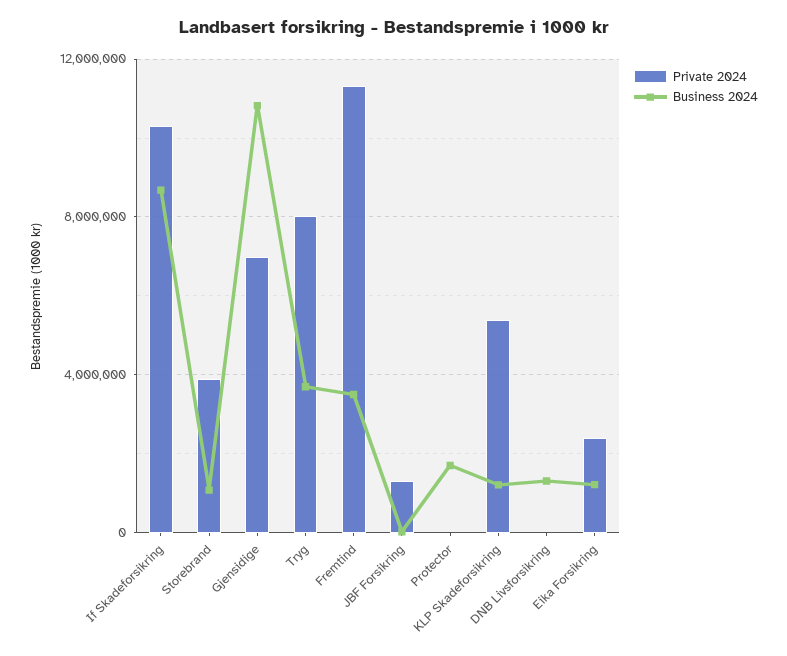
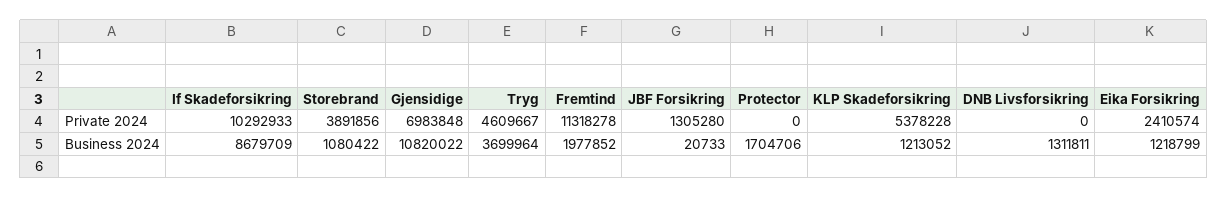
Private 2024, Tryg: 8000000 -> 4609667
Business 2024, Fremtind: 3500000 -> 1977852

